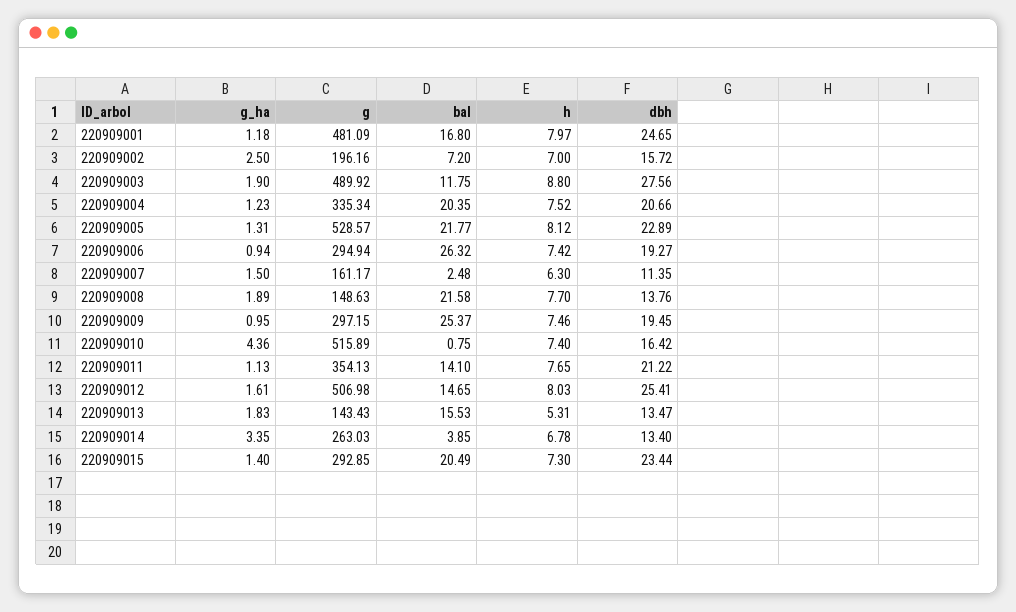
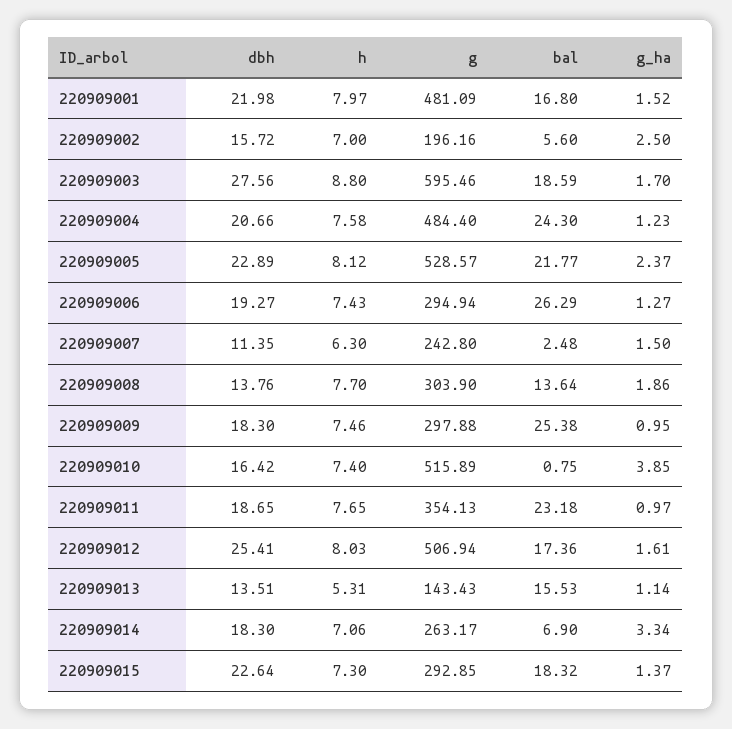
g_ha, 220909001: 1.18 -> 1.52
dbh, 220909001: 24.65 -> 21.98
bal, 220909002: 7.2 -> 5.6
g_ha, 220909003: 1.9 -> 1.7
g, 220909003: 489.92 -> 595.46
bal, 220909003: 11.75 -> 18.59
g, 220909004: 335.34 -> 484.4
bal, 220909004: 20.35 -> 24.3
h, 220909004: 7.52 -> 7.58
g_ha, 220909005: 1.31 -> 2.37
g_ha, 220909006: 0.94 -> 1.27
bal, 220909006: 26.32 -> 26.29
h, 220909006: 7.42 -> 7.43
g, 220909007: 161.17 -> 242.8
g_ha, 220909008: 1.89 -> 1.86
g, 220909008: 148.63 -> 303.9
bal, 220909008: 21.58 -> 13.64
g, 220909009: 297.15 -> 297.88
bal, 220909009: 25.37 -> 25.38
dbh, 220909009: 19.45 -> 18.3
g_ha, 220909010: 4.36 -> 3.85
g_ha, 220909011: 1.13 -> 0.97
bal, 220909011: 14.1 -> 23.18
dbh, 220909011: 21.22 -> 18.65
g, 220909012: 506.98 -> 506.94
bal, 220909012: 14.65 -> 17.36
g_ha, 220909013: 1.83 -> 1.14
dbh, 220909013: 13.47 -> 13.51
g_ha, 220909014: 3.35 -> 3.34
g, 220909014: 263.03 -> 263.17
bal, 220909014: 3.85 -> 6.9
h, 220909014: 6.78 -> 7.06
dbh, 220909014: 13.4 -> 18.3
g_ha, 220909015: 1.4 -> 1.37
bal, 220909015: 20.49 -> 18.32
dbh, 220909015: 23.44 -> 22.64

